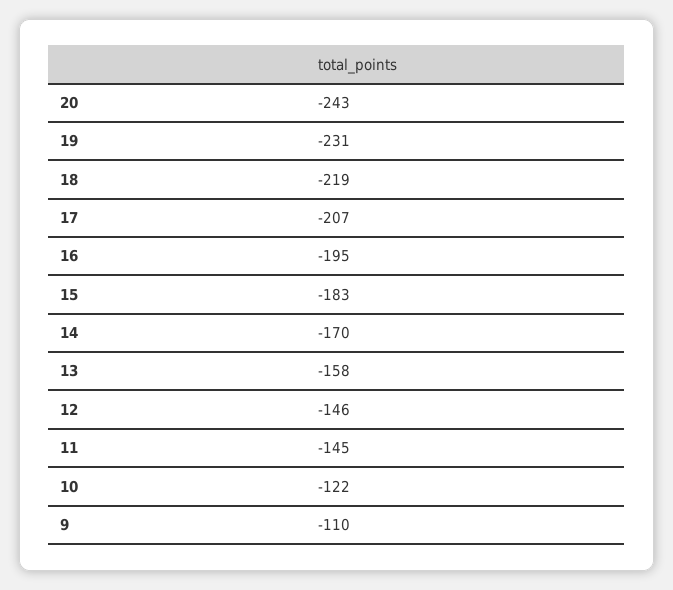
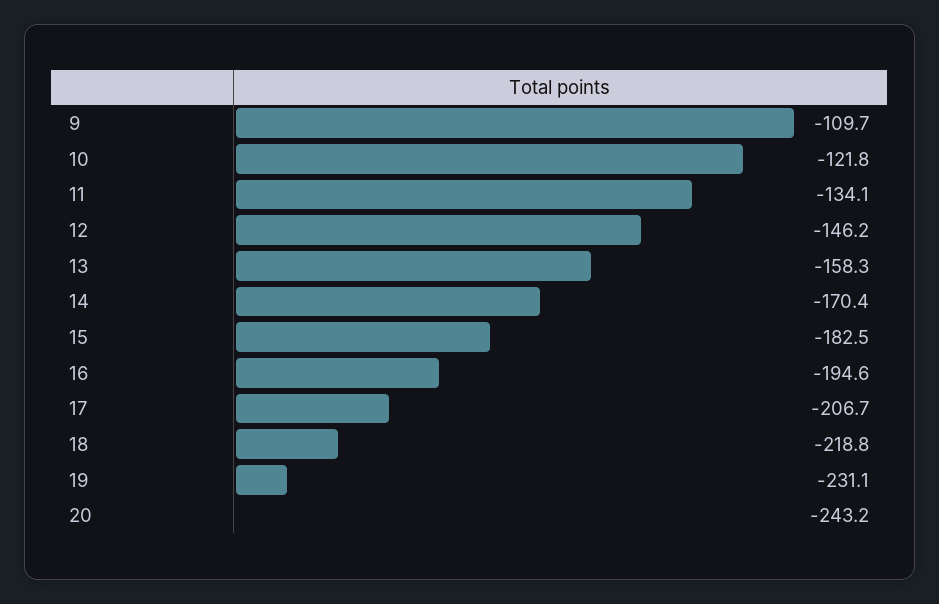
11: -145 -> -134.1

